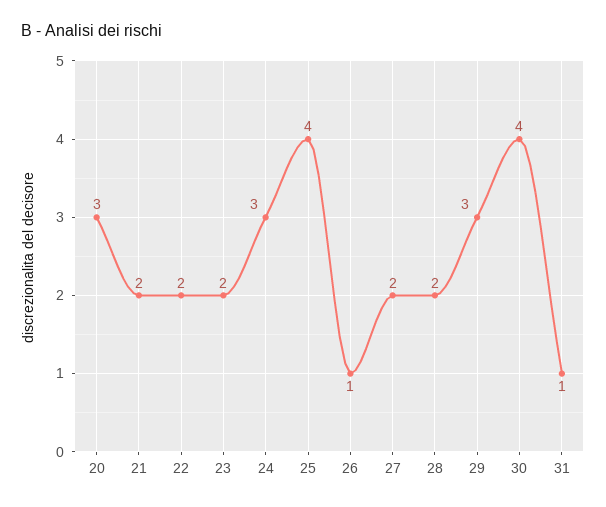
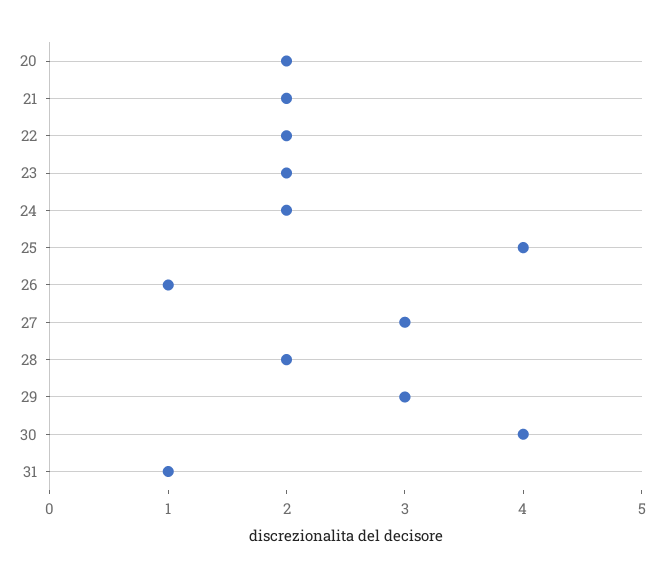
20: 3 -> 2
24: 3 -> 2
27: 2 -> 3

